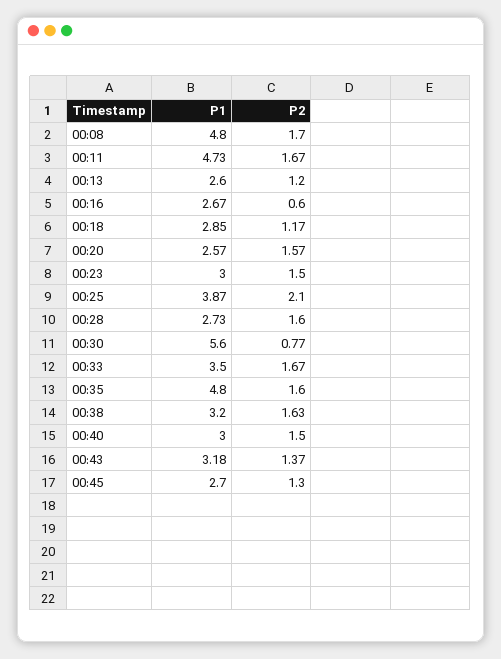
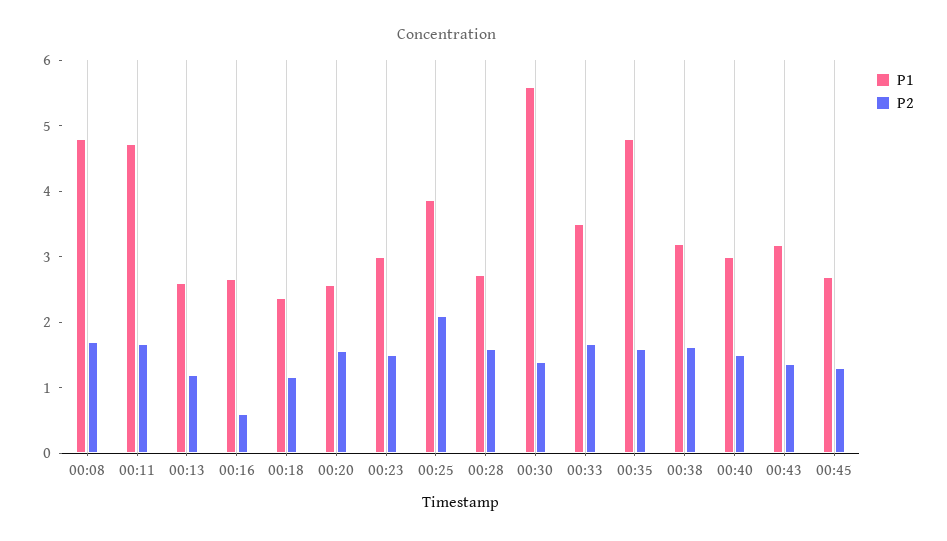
P1, 00:18: 2.85 -> 2.4
P2, 00:30: 0.77 -> 1.4

